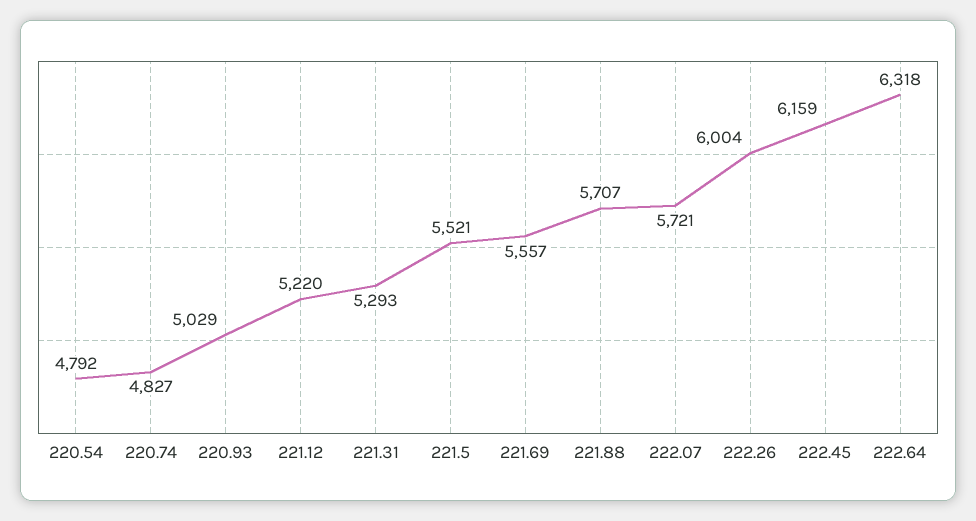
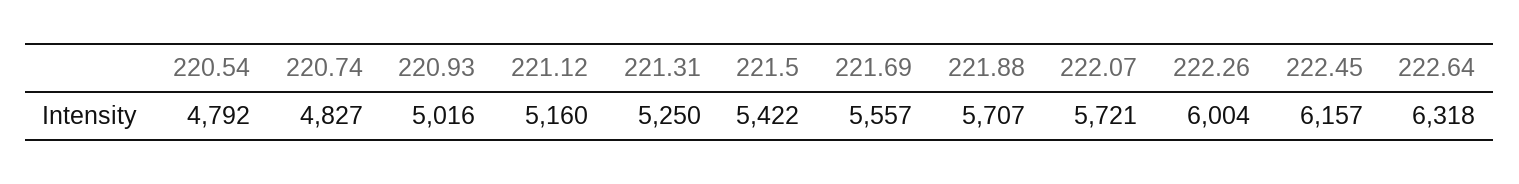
220.93: 5029 -> 5016
221.12: 5220 -> 5160
221.31: 5293 -> 5250
221.5: 5521 -> 5422
222.45: 6159 -> 6157

